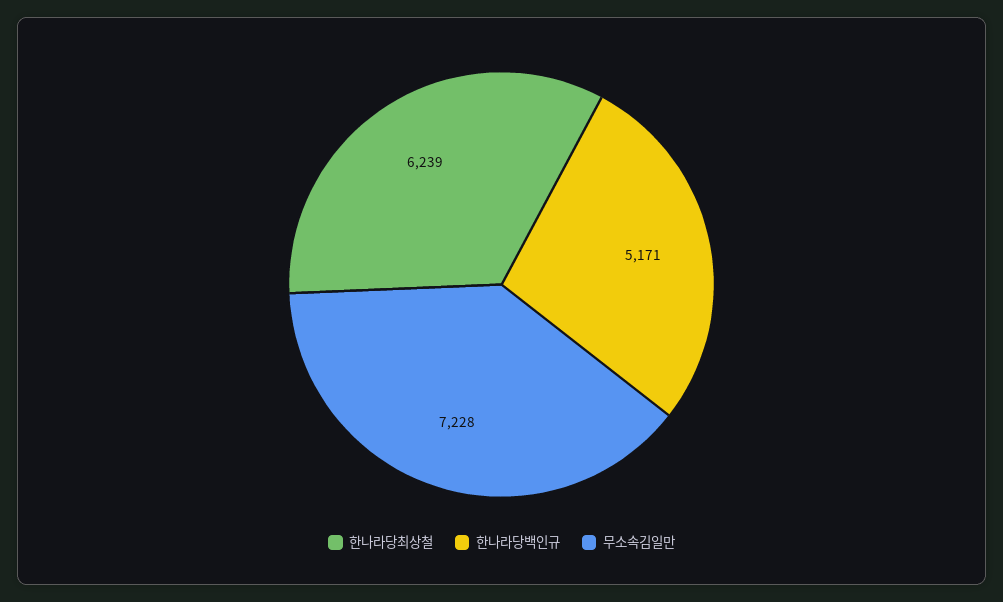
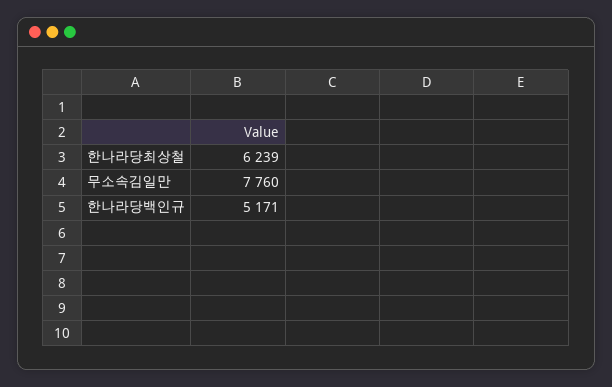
무소속김일만: 7228 -> 7760

